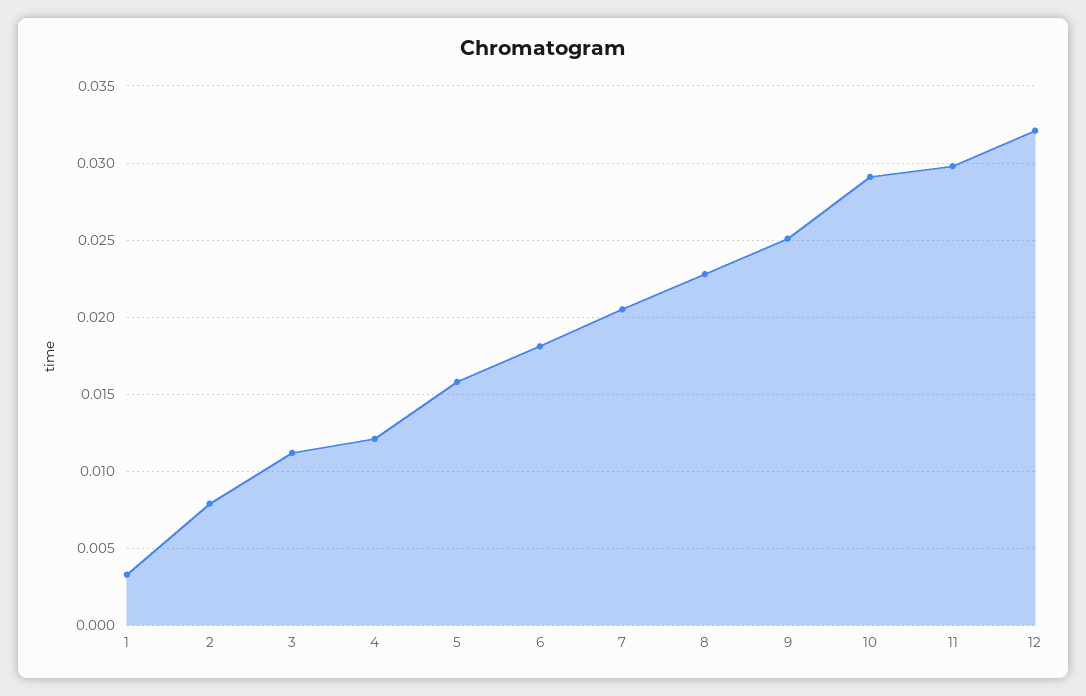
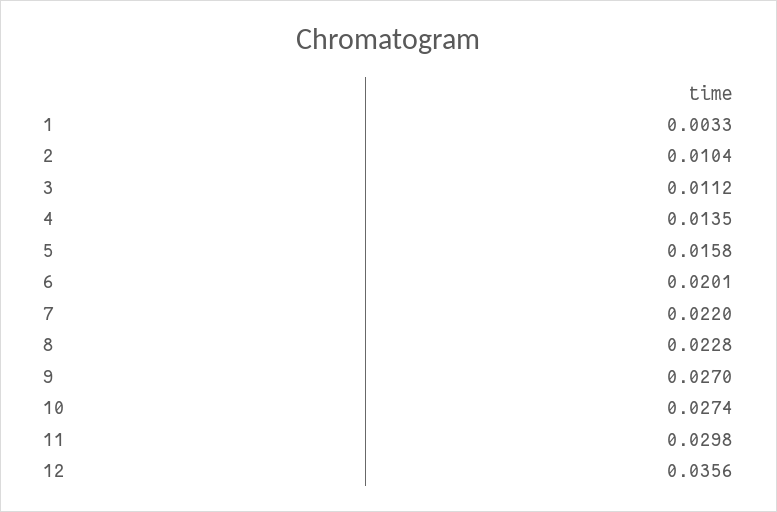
2: 0.008 -> 0.0104
4: 0.012 -> 0.0135
6: 0.018 -> 0.0201
7: 0.0205 -> 0.022
9: 0.025 -> 0.027
10: 0.029 -> 0.0274
12: 0.032 -> 0.0356

